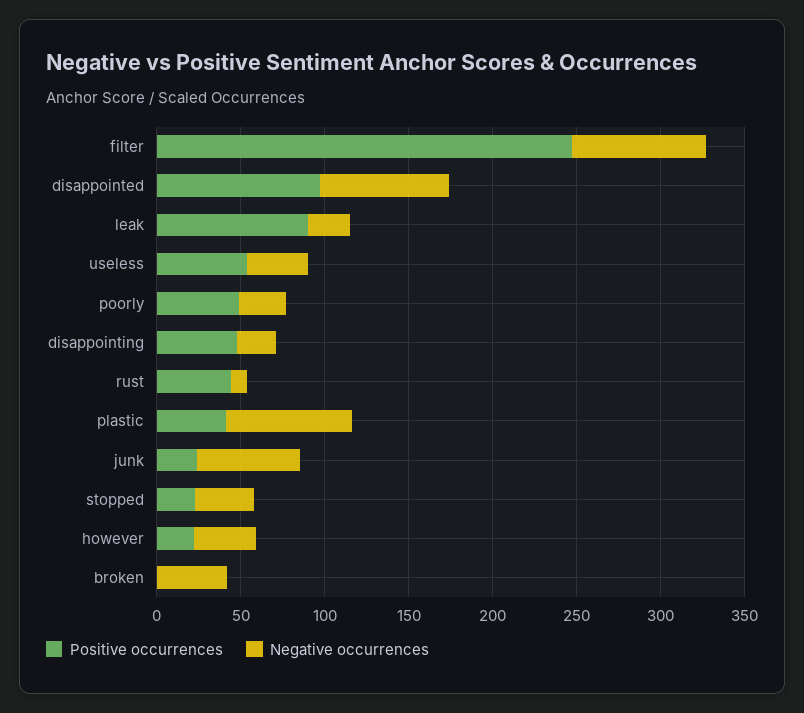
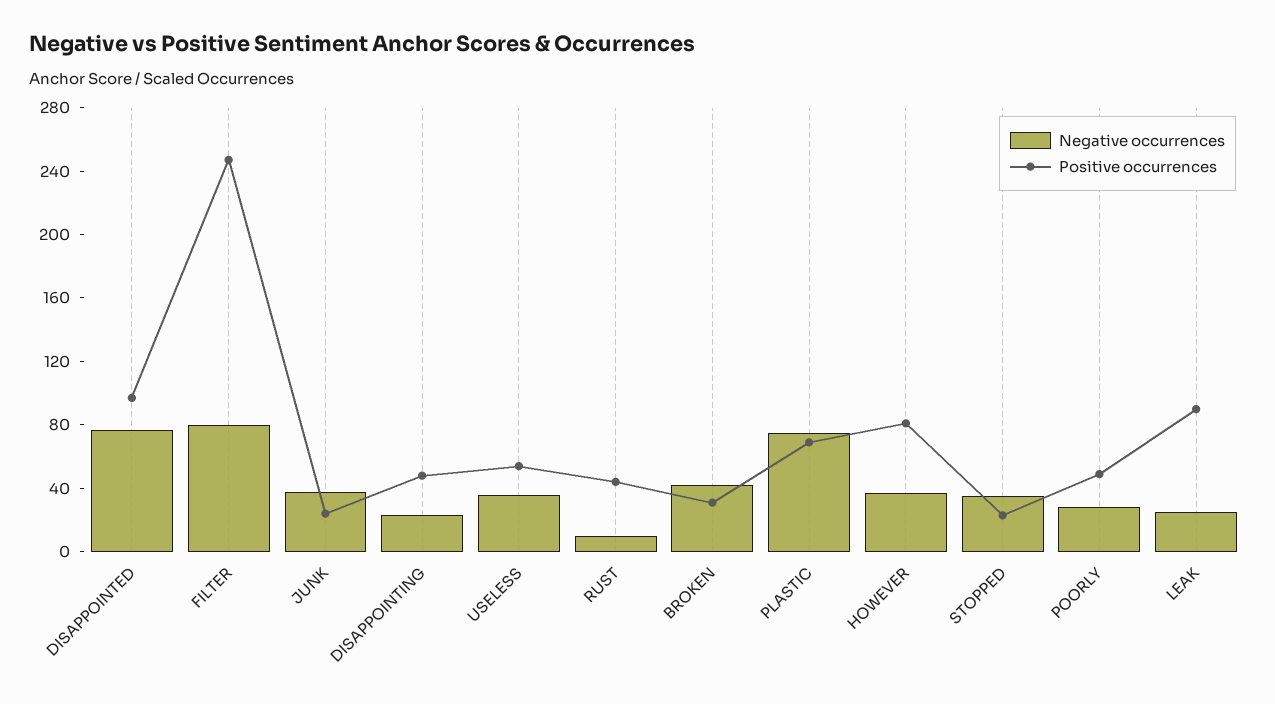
Positive occurrences, plastic: 40 -> 70
Negative occurrences, junk: 60 -> 40
Positive occurrences, however: 20 -> 80
Positive occurrences, broken: 0 -> 30

